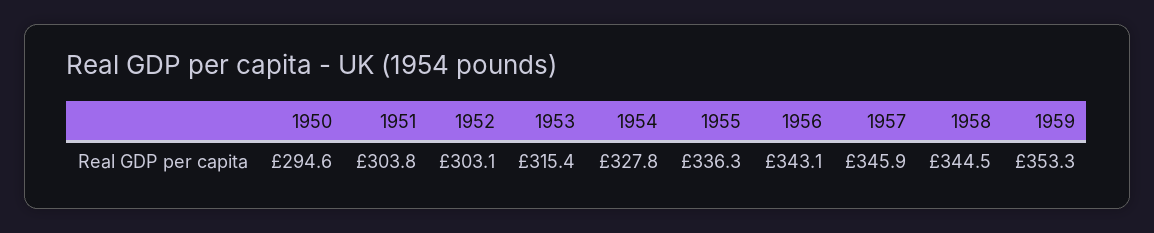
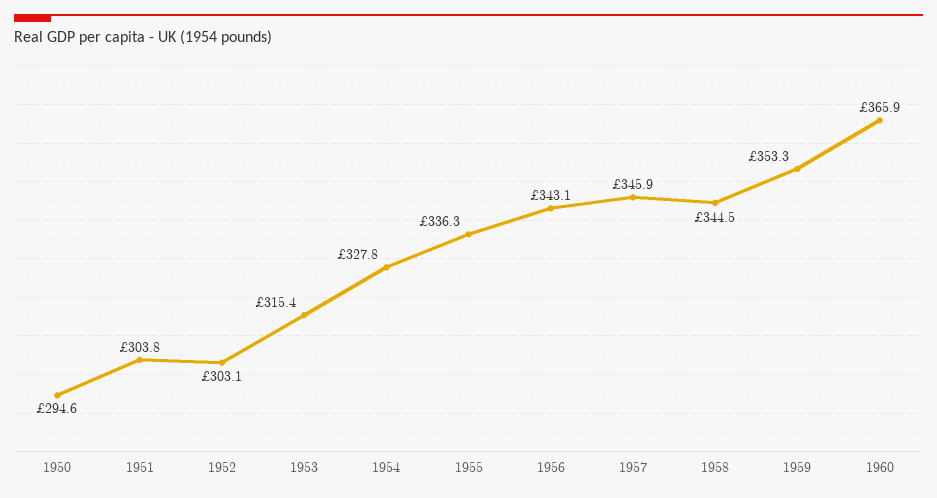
1960: none -> 365.9

